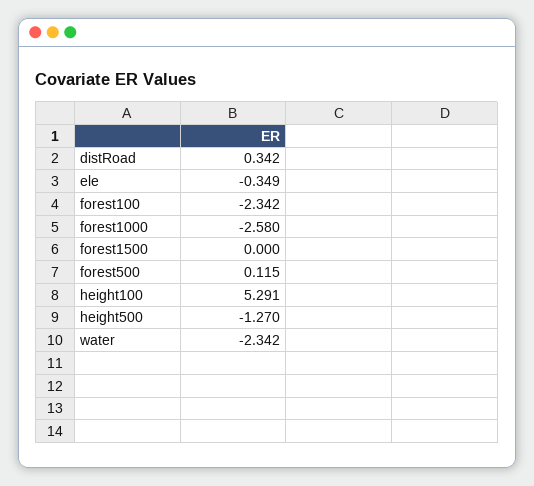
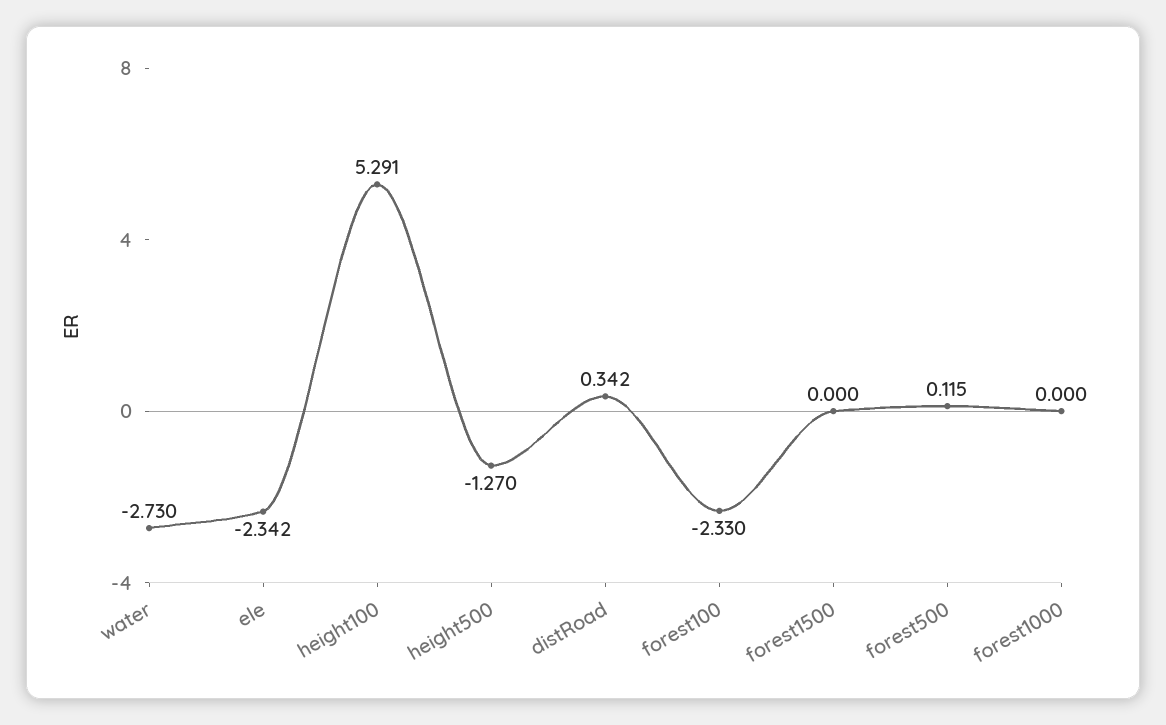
ele: -0.349 -> -2.342
forest100: -2.342 -> -2.33
forest1000: -2.58 -> 0
water: -2.342 -> -2.73

